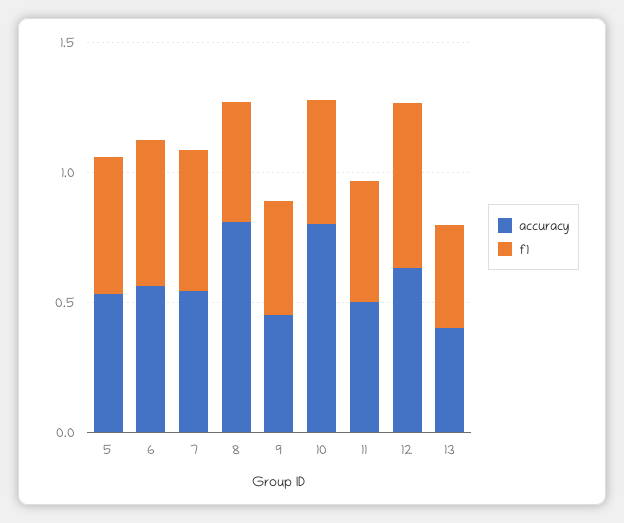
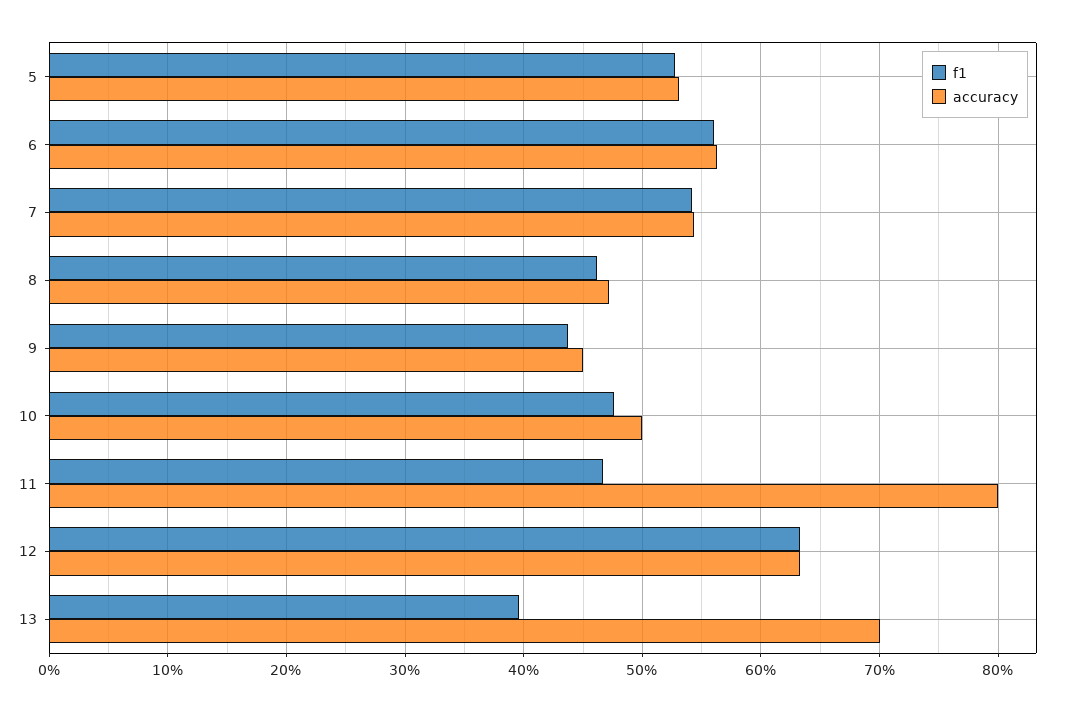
accuracy, 8: 0.8 -> 0.47
accuracy, 10: 0.8 -> 0.5
accuracy, 11: 0.5 -> 0.8
accuracy, 13: 0.4 -> 0.7

